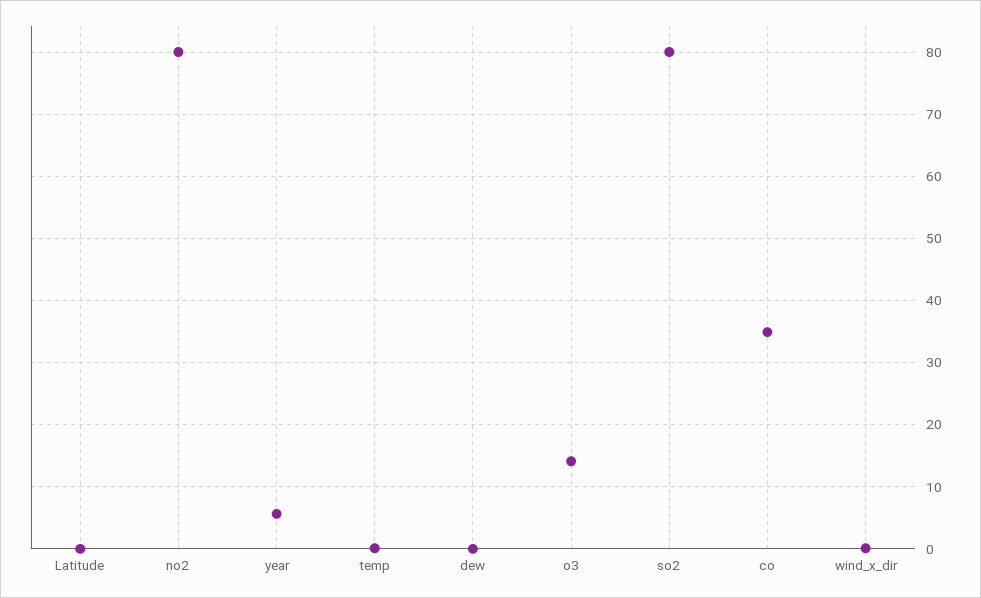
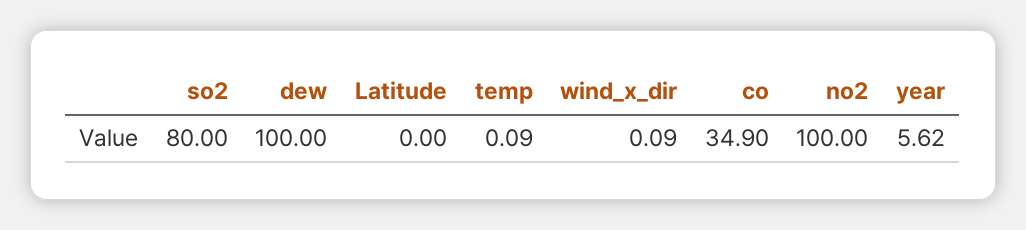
no2: 80 -> 100
dew: 0 -> 100
o3: 14 -> none

